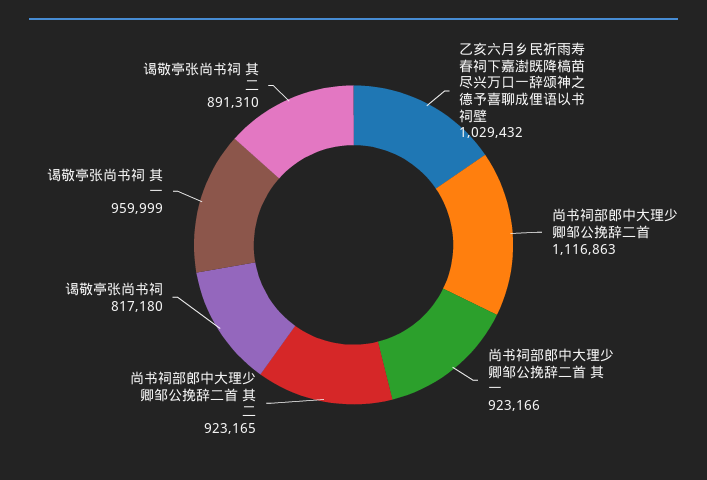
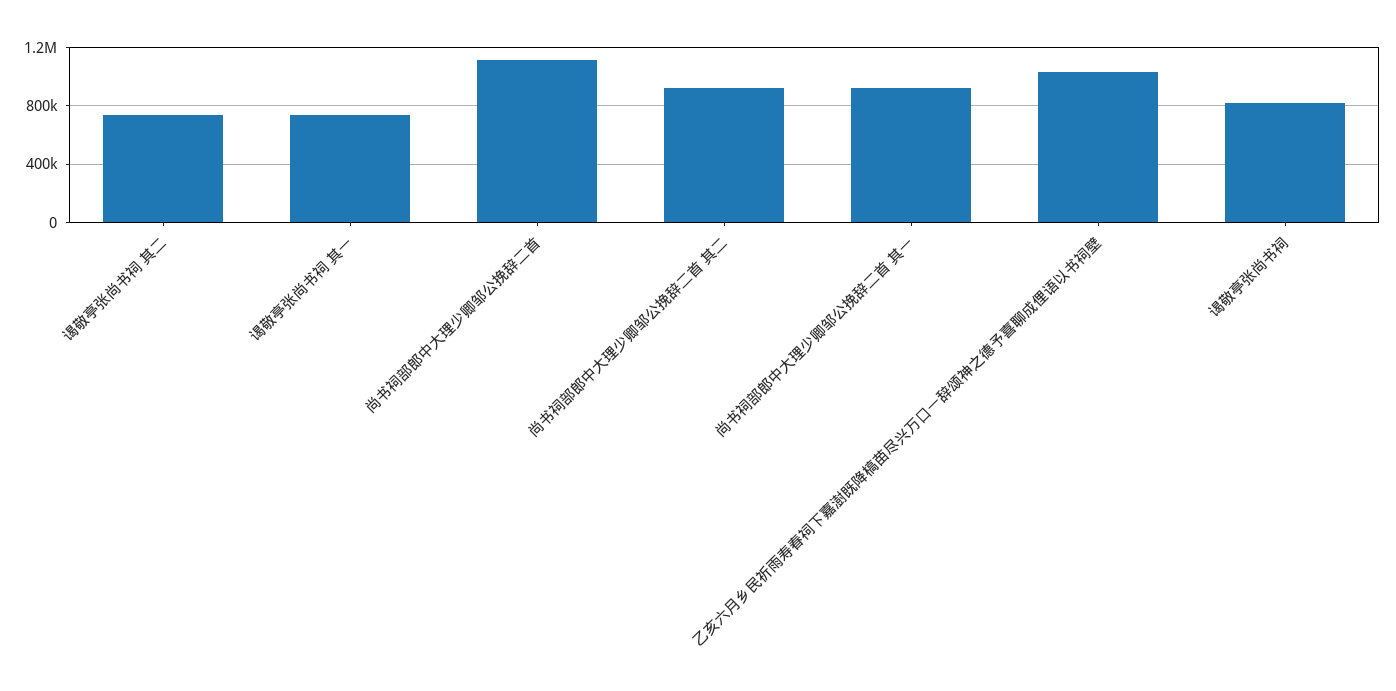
谒敬亭张尚书祠 其一: 959999 -> 750000
谒敬亭张尚书祠 其二: 891310 -> 750000

